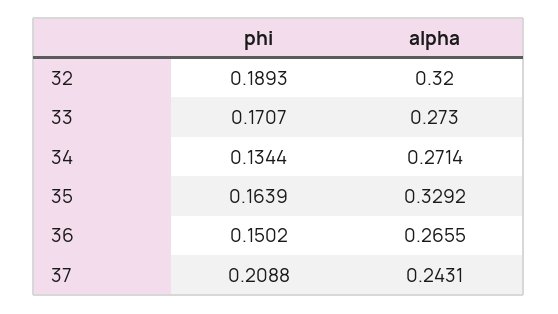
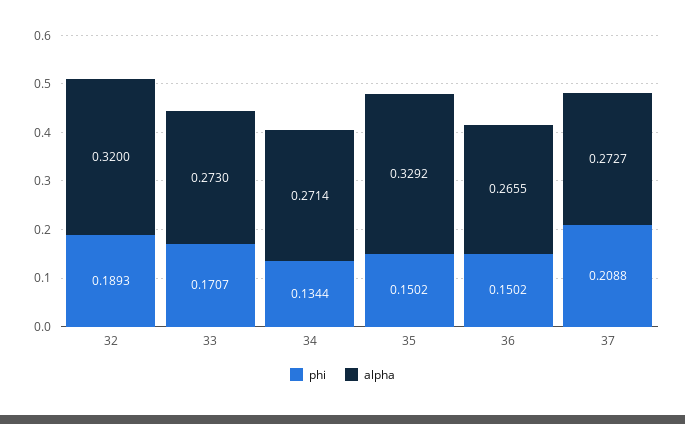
phi, 35: 0.1639 -> 0.1502
alpha, 37: 0.2431 -> 0.2727

